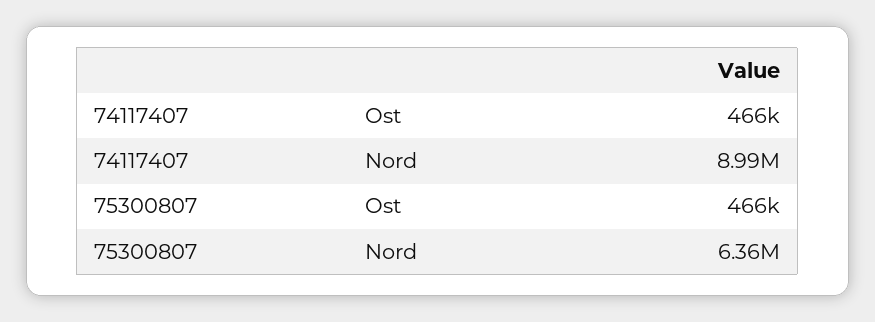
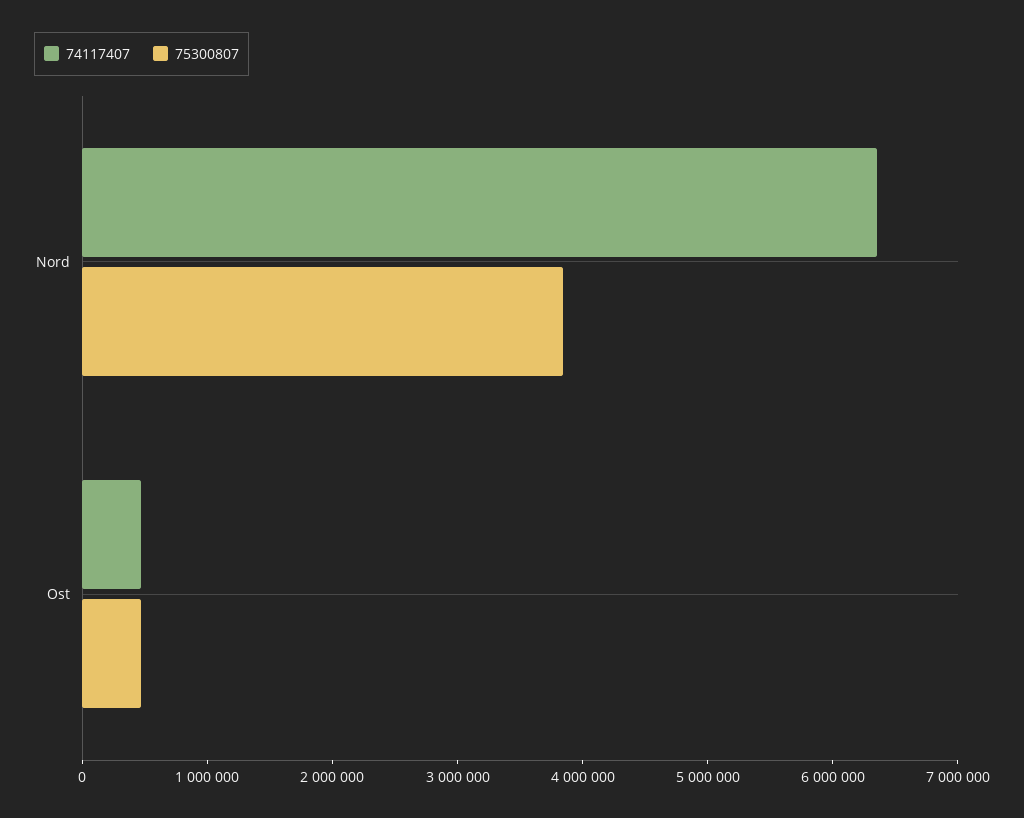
74117407, Nord: 8990000 -> 6400000
75300807, Nord: 6360000 -> 3800000

